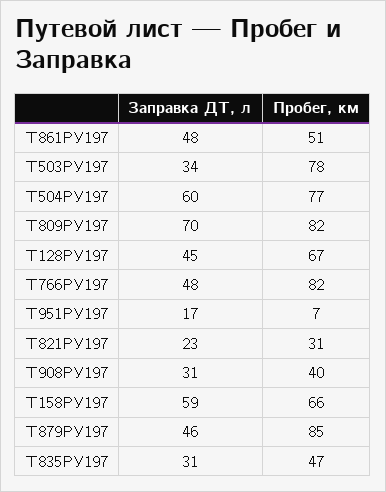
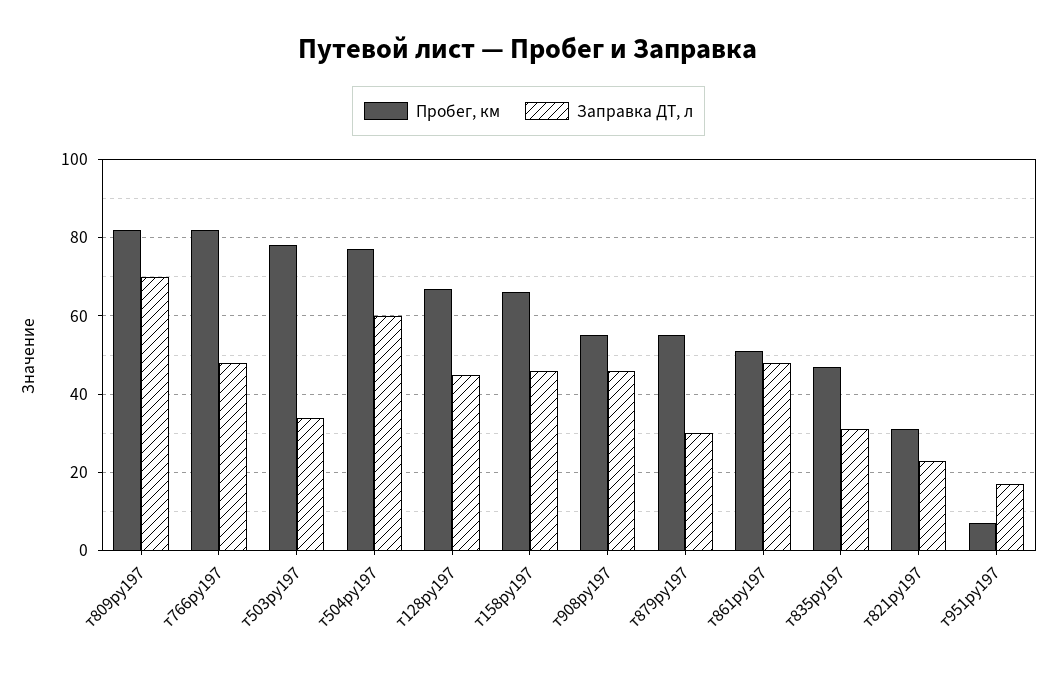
Заправка ДТ, л, Т908РУ197: 31 -> 45
Пробег, км, Т908РУ197: 40 -> 55
Заправка ДТ, л, Т158РУ197: 59 -> 45
Заправка ДТ, л, Т879РУ197: 46 -> 30
Пробег, км, Т879РУ197: 85 -> 55

